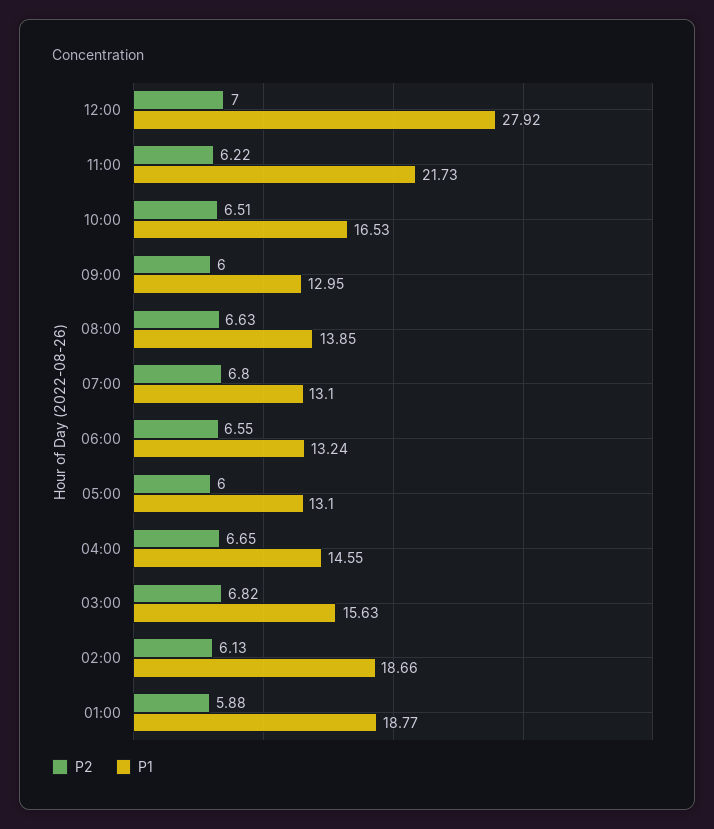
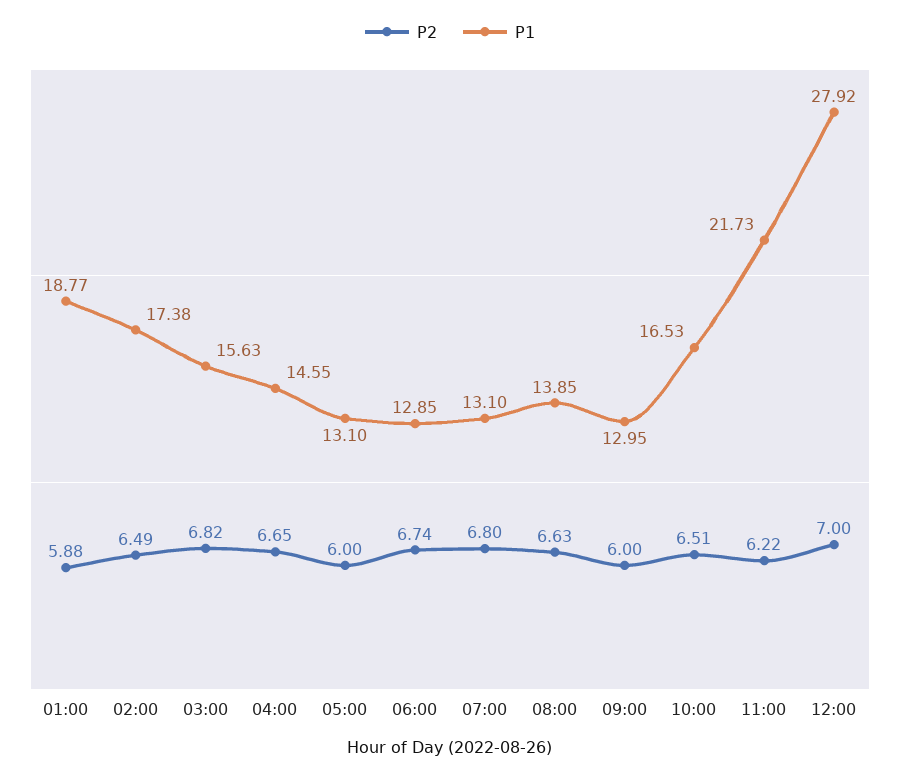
P2, 06:00: 6.55 -> 6.74
P1, 06:00: 13.24 -> 12.85
P2, 02:00: 6.13 -> 6.49
P1, 02:00: 18.66 -> 17.38

